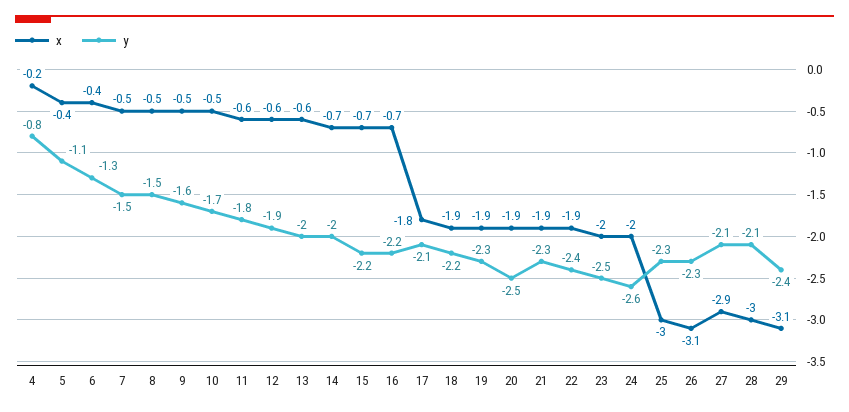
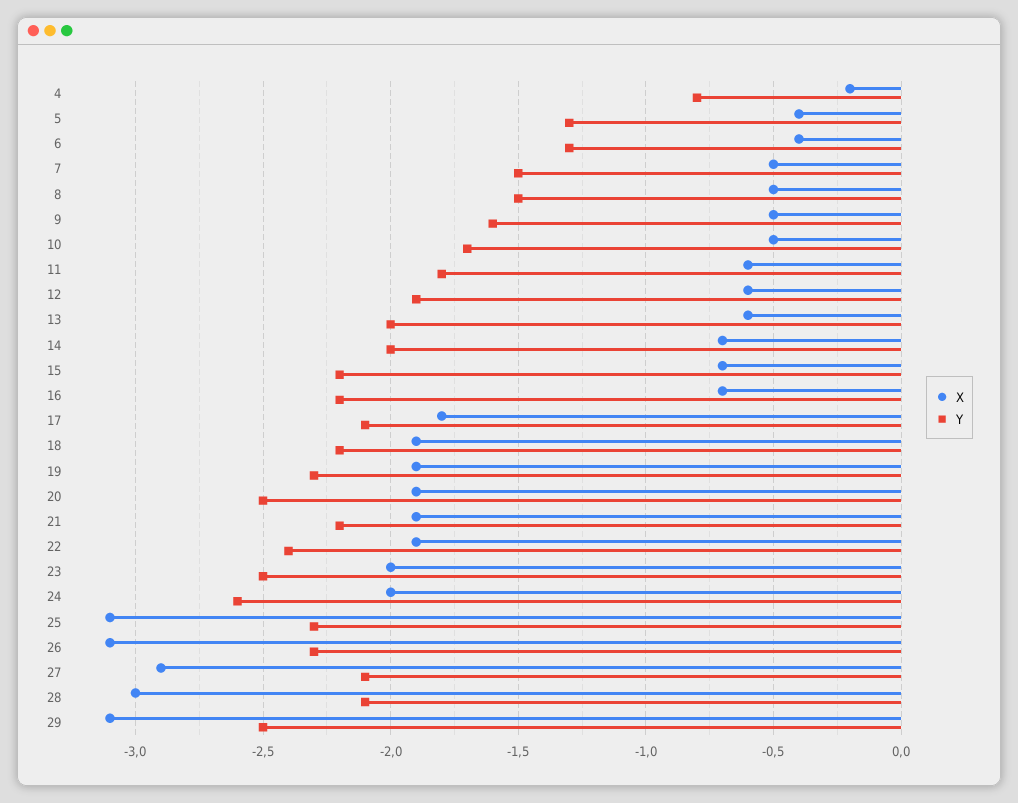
y, 5: -1.1 -> -1.3
y, 21: -2.3 -> -2.2
x, 25: -3 -> -3.1
y, 29: -2.4 -> -2.5

